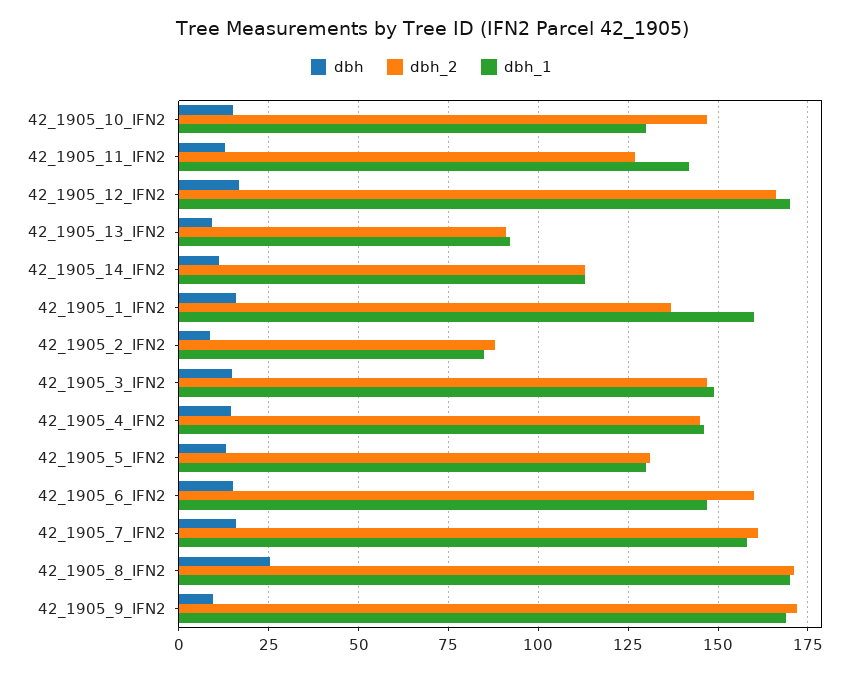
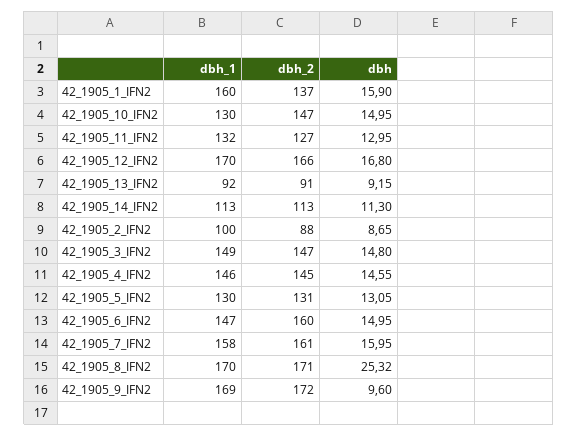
dbh_1, 42_1905_11_IFN2: 142.5 -> 132
dbh_1, 42_1905_2_IFN2: 85 -> 100

